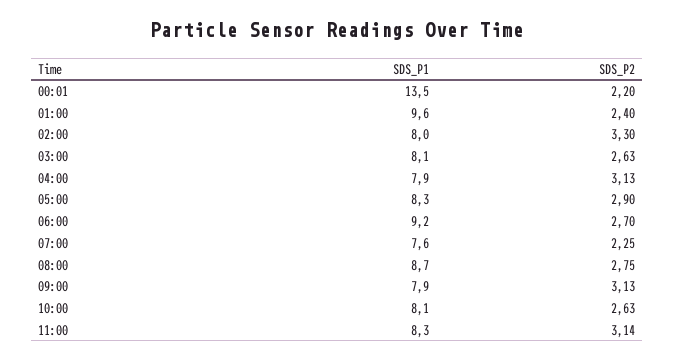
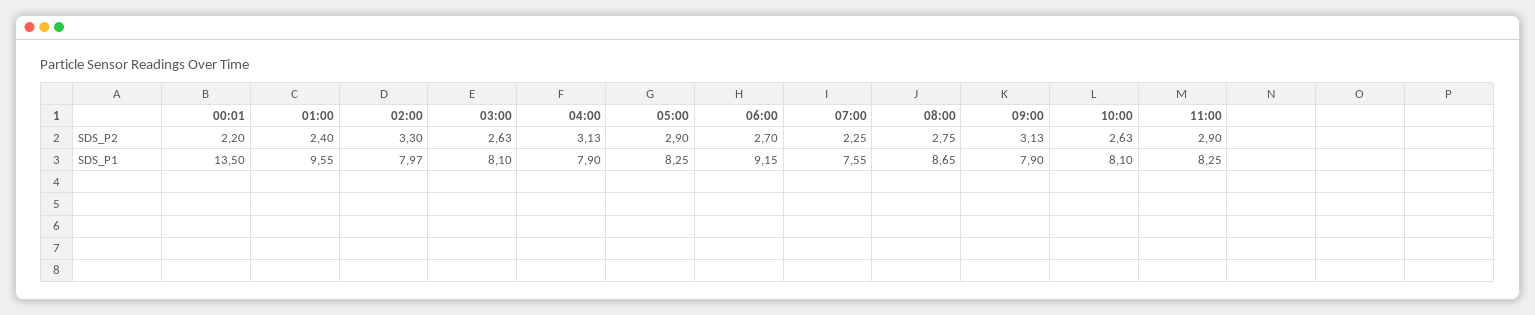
SDS_P2, 11:00: 3.14 -> 2.9

